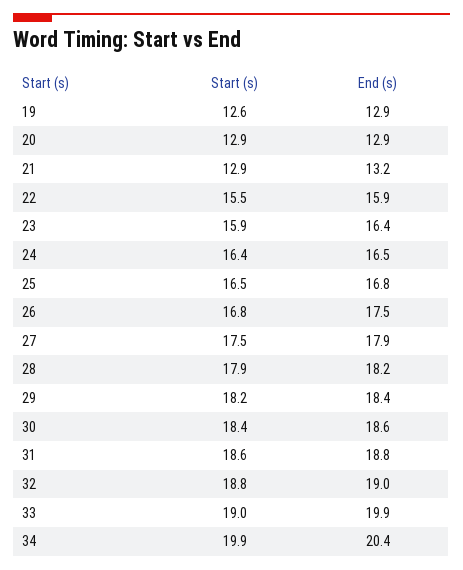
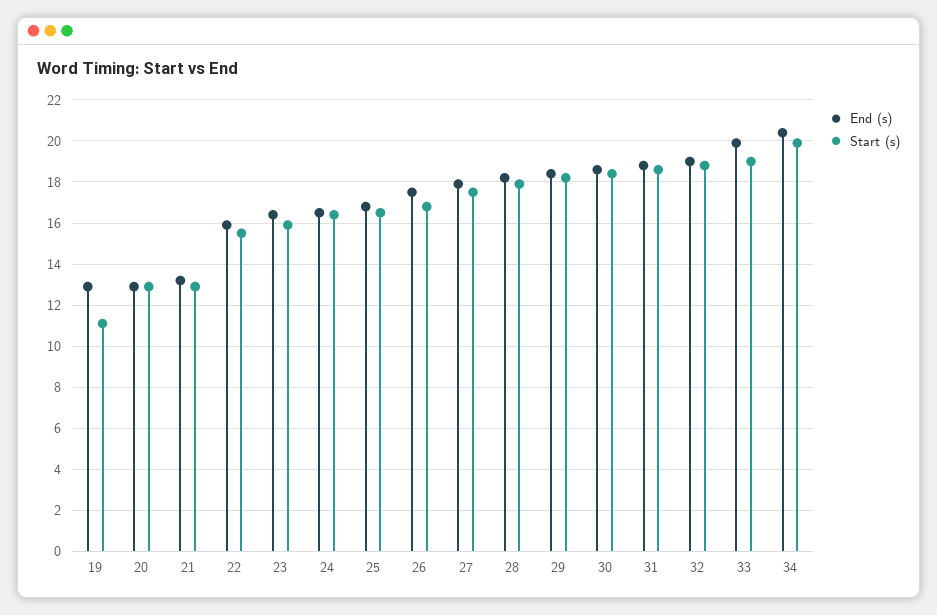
Start (s), 19: 12.6 -> 11

